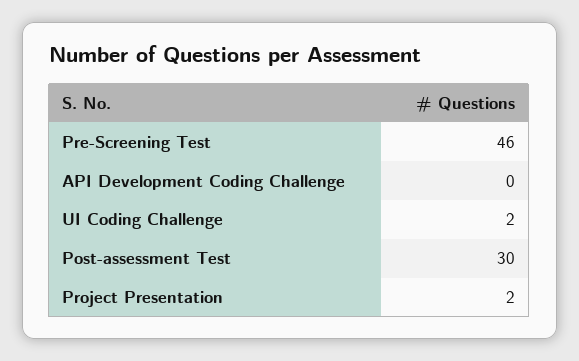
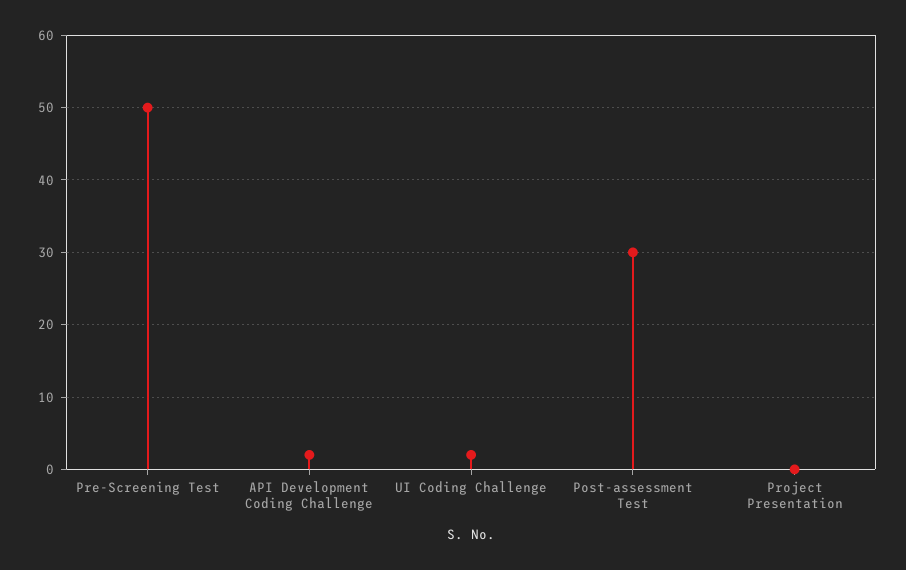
Pre-Screening Test: 46 -> 50
API Development Coding Challenge: 0 -> 2
Project Presentation: 2 -> 0

